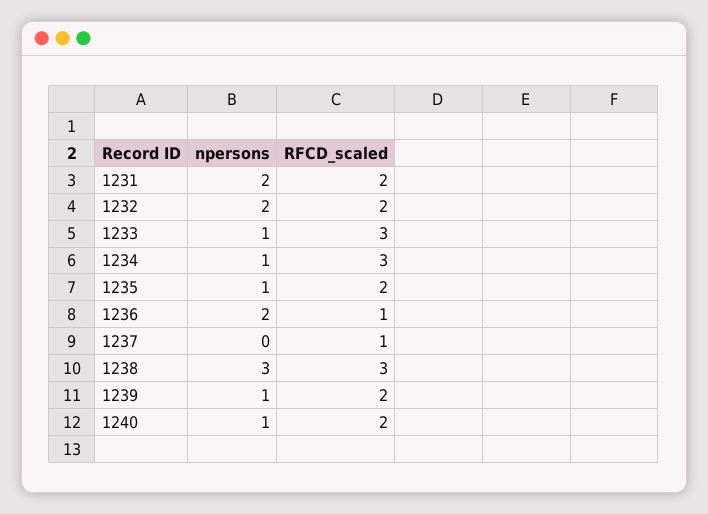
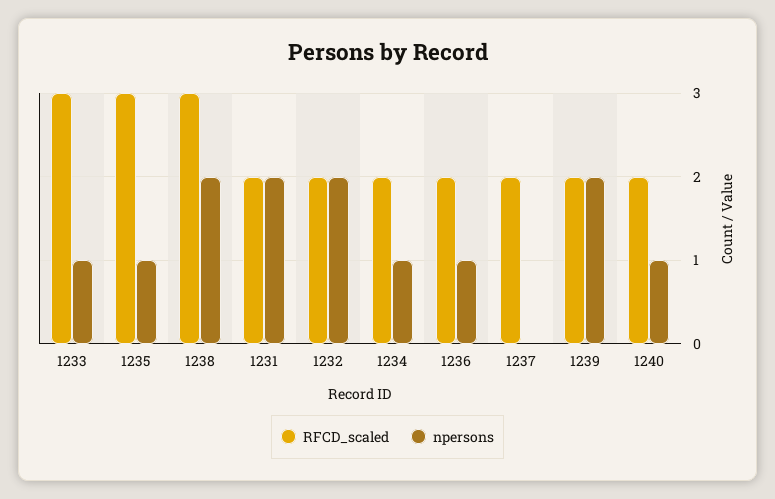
RFCD_scaled, 1234: 3 -> 2
RFCD_scaled, 1235: 2 -> 3
npersons, 1236: 2 -> 1
RFCD_scaled, 1236: 1 -> 2
RFCD_scaled, 1237: 1 -> 2
npersons, 1238: 3 -> 2
npersons, 1239: 1 -> 2

